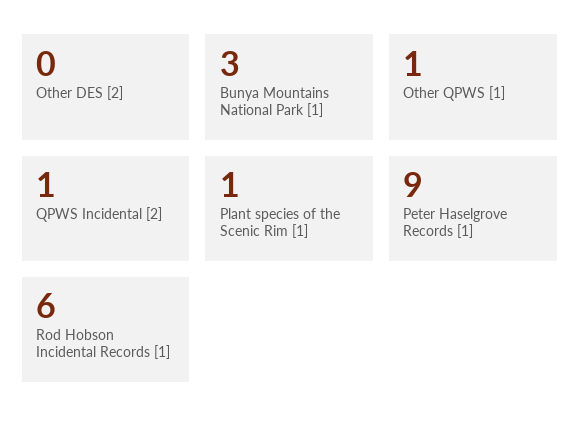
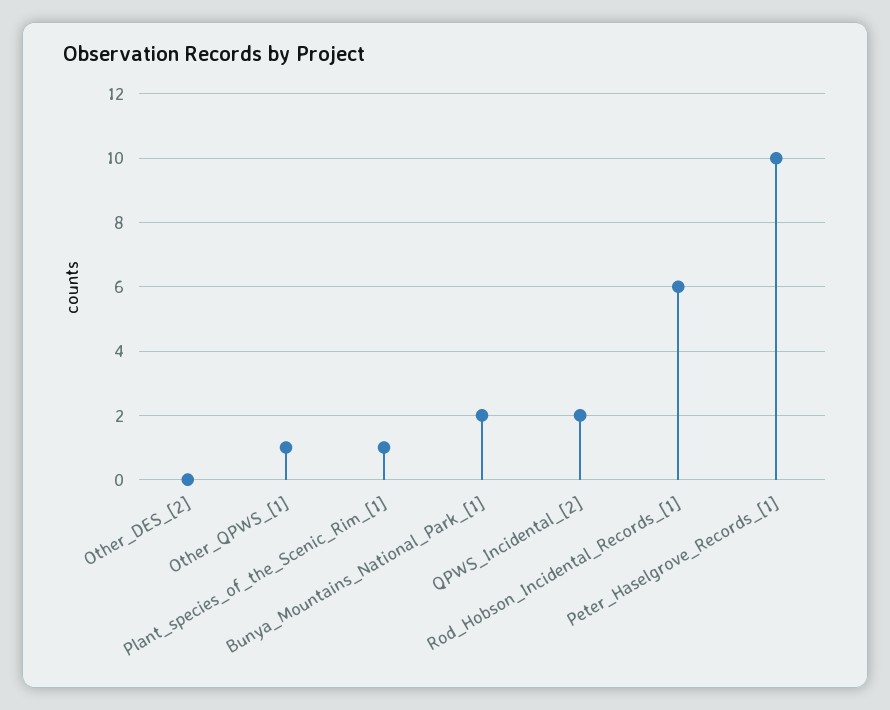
Bunya Mountains National Park [1]: 3 -> 2
QPWS Incidental [2]: 1 -> 2
Peter Haselgrove Records [1]: 9 -> 10

